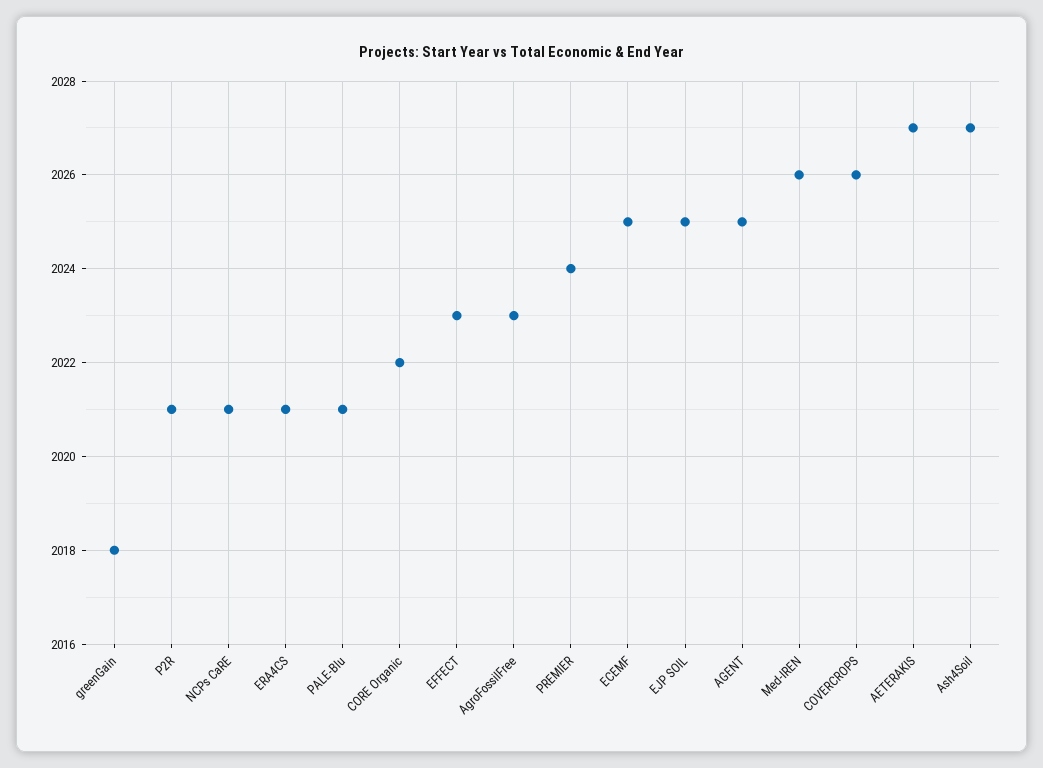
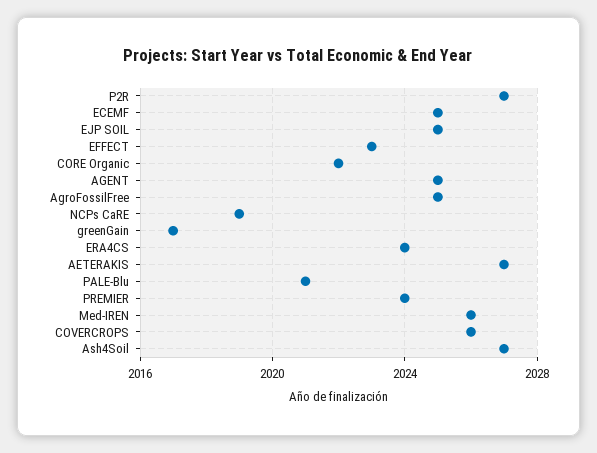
greenGain: 2018 -> 2017
P2R: 2021 -> 2027
NCPs CaRE: 2021 -> 2019
ERA4CS: 2021 -> 2024
AgroFossilFree: 2023 -> 2025

